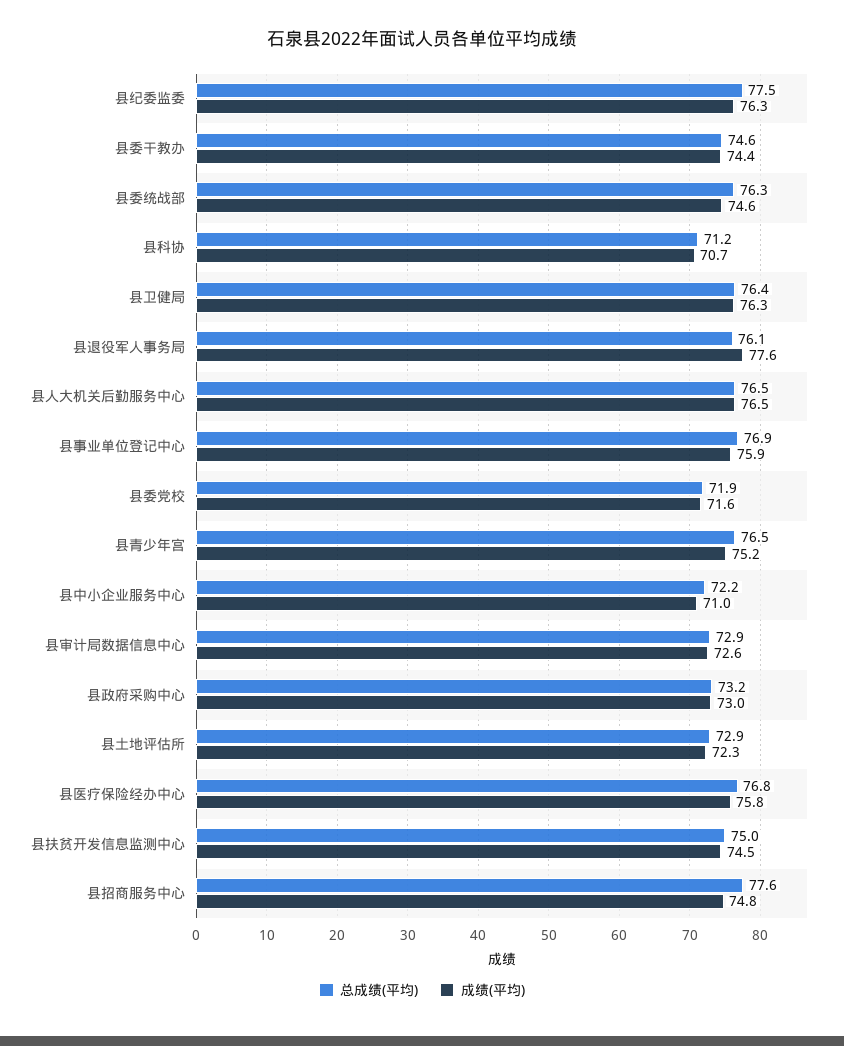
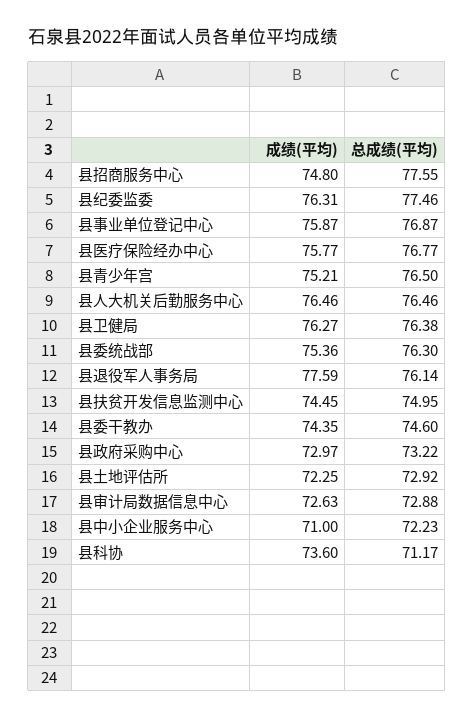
成绩(平均), 县委统战部: 74.6 -> 75.36
成绩(平均), 县科协: 70.7 -> 73.6
总成绩(平均), 县委党校: 71.9 -> none
成绩(平均), 县委党校: 71.6 -> none

